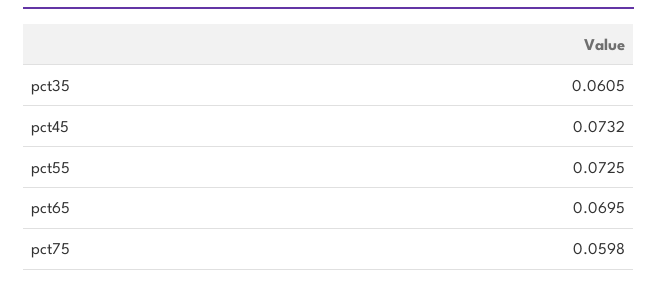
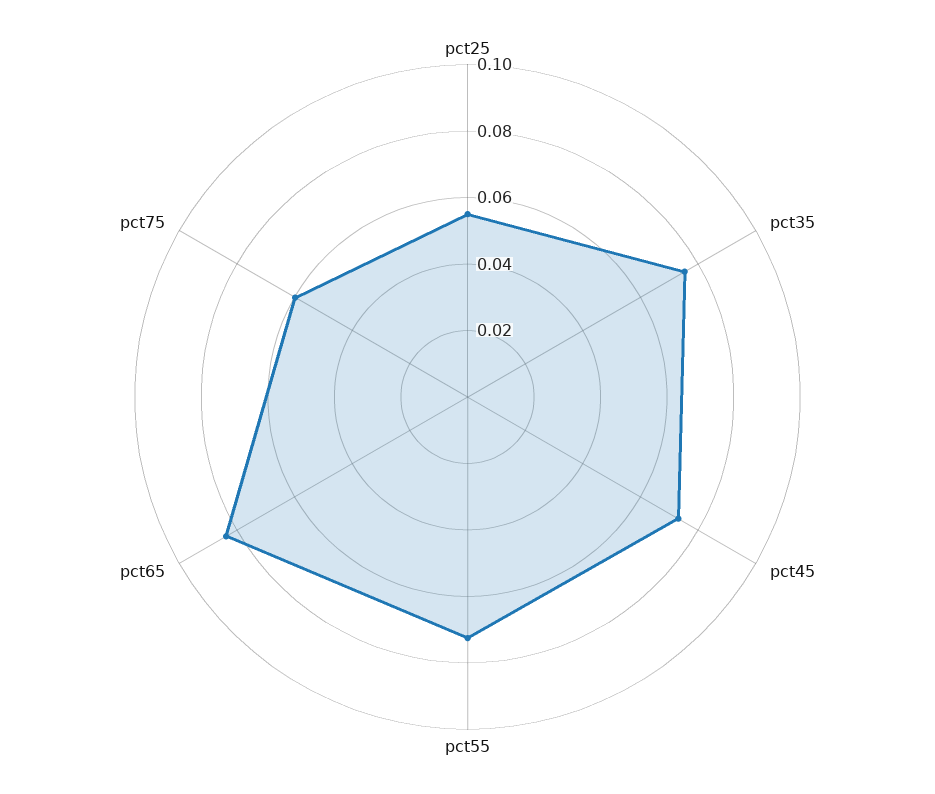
pct35: 0.0605 -> 0.075
pct65: 0.0695 -> 0.085
pct25: none -> 0.055

